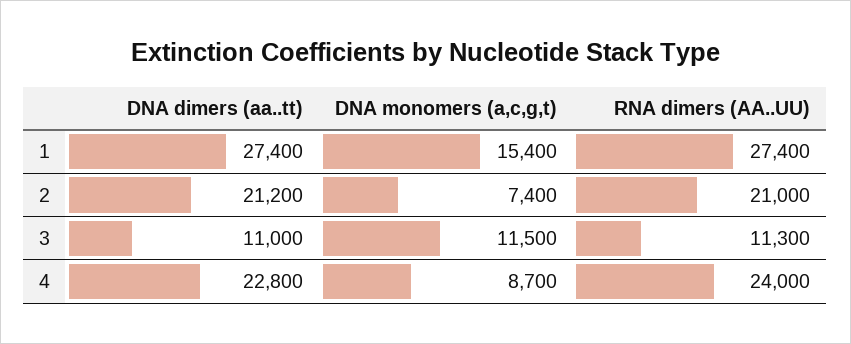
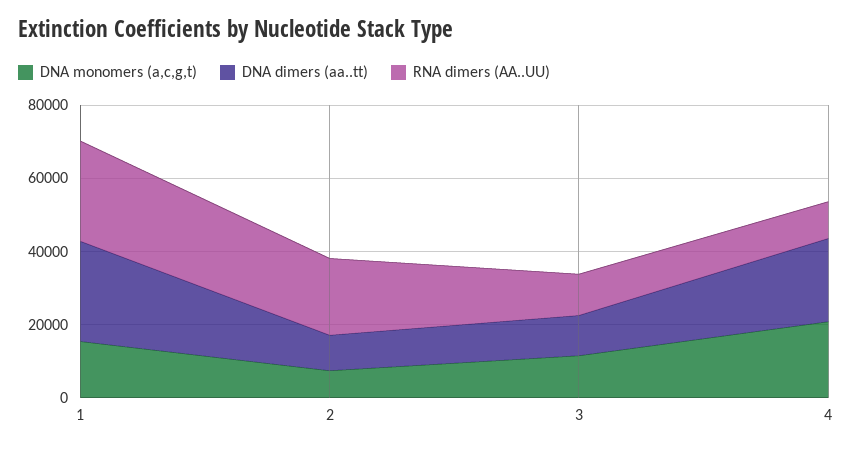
DNA dimers (aa..tt), 2: 21200 -> 10000
DNA monomers (a,c,g,t), 4: 8700 -> 20000
RNA dimers (AA..UU), 4: 24000 -> 10000

